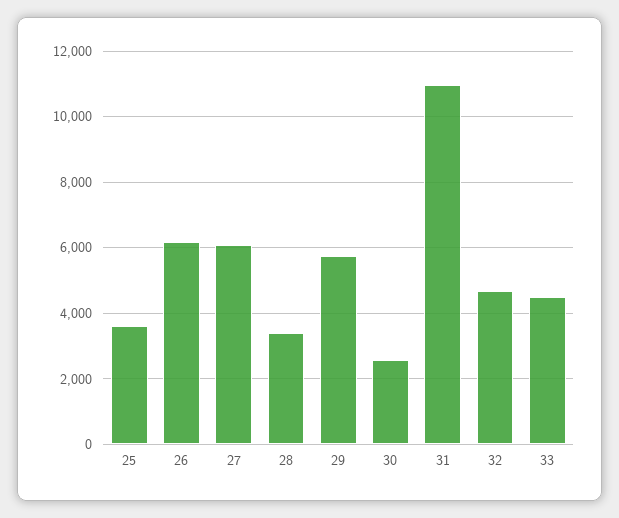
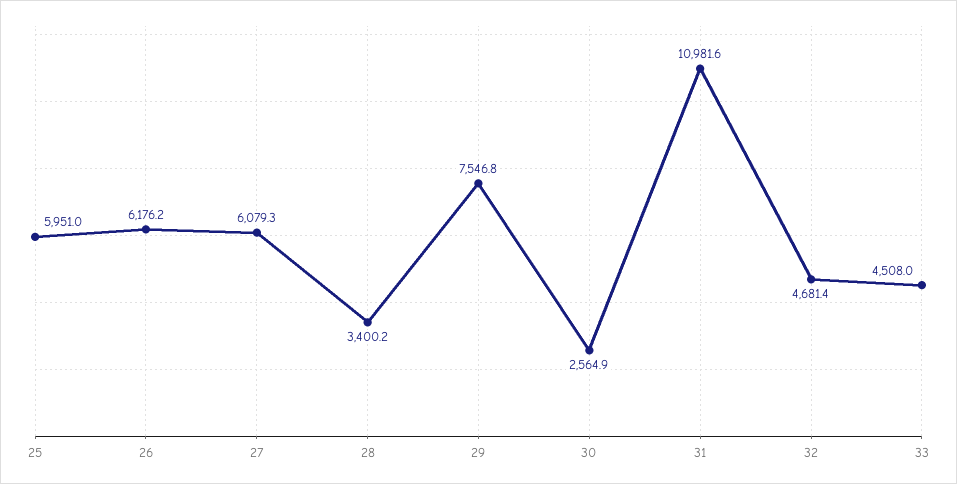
25: 3600 -> 5951
29: 5800 -> 7546.8

